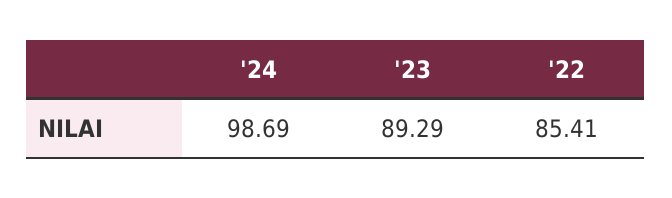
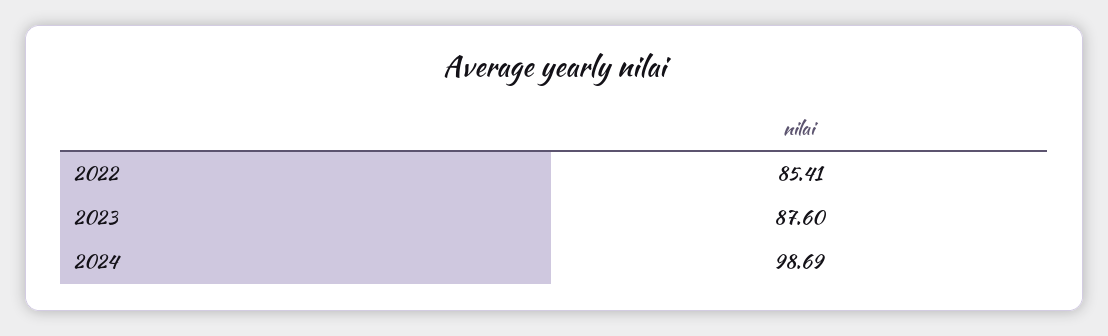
'23: 89.29 -> 87.6

